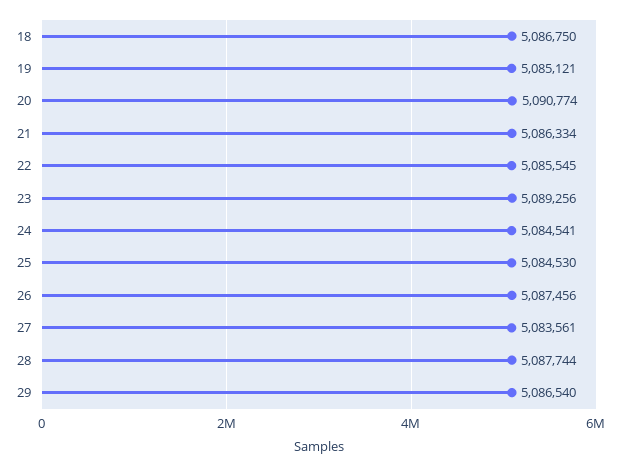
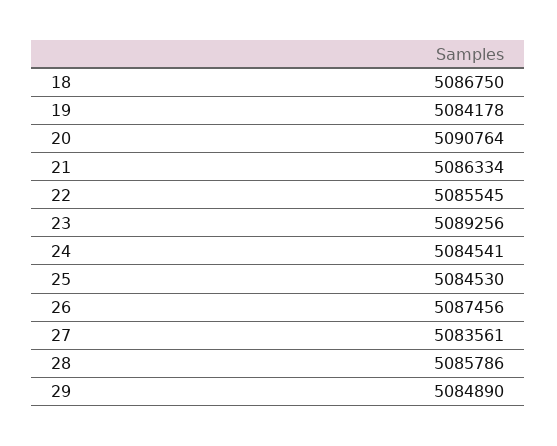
19: 5085121 -> 5084178
20: 5090774 -> 5090764
28: 5087744 -> 5085786
29: 5086540 -> 5084890

